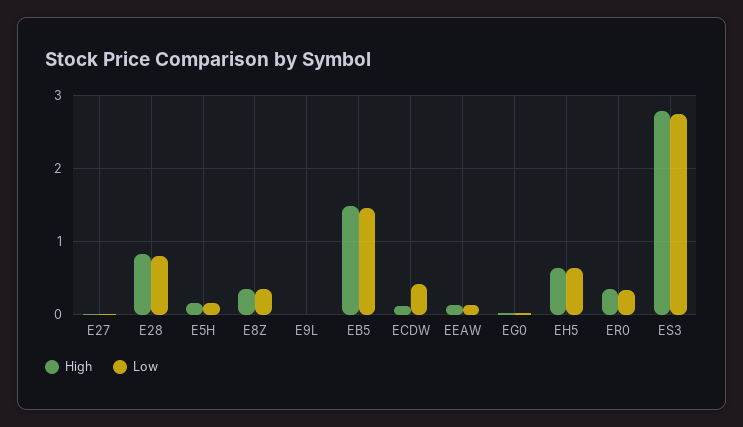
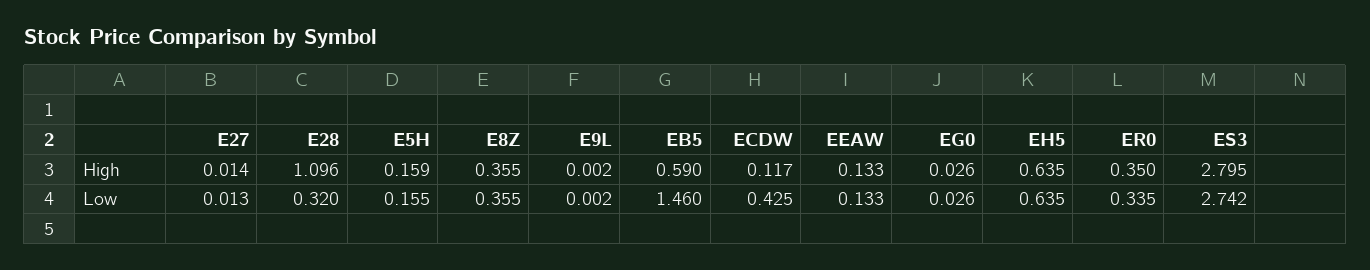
High, E28: 0.8 -> 1.096
Low, E28: 0.8 -> 0.32
High, EB5: 1.5 -> 0.59

